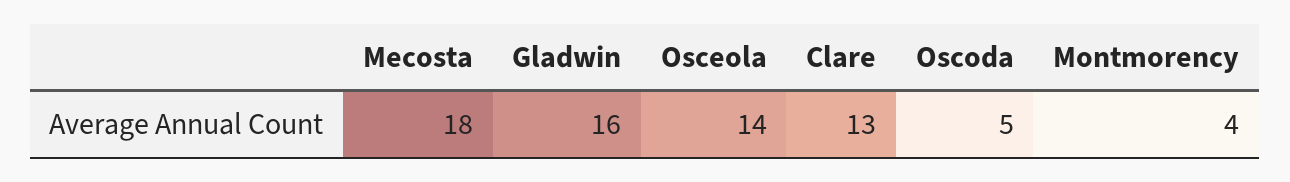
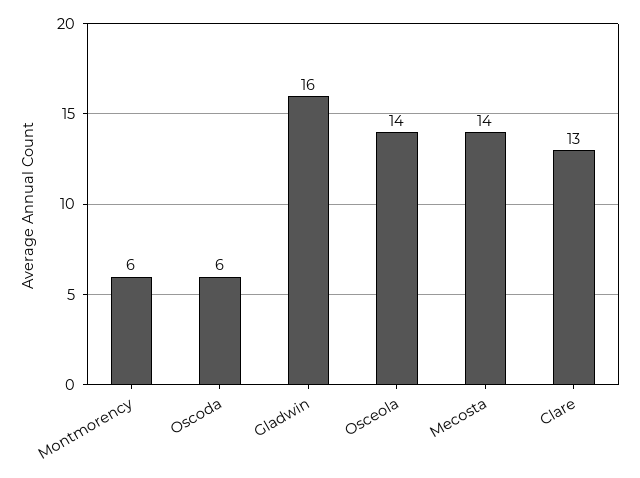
Mecosta: 18 -> 14
Oscoda: 5 -> 6
Montmorency: 4 -> 6

